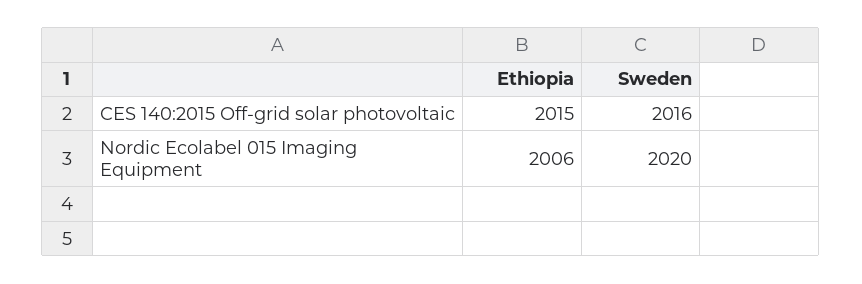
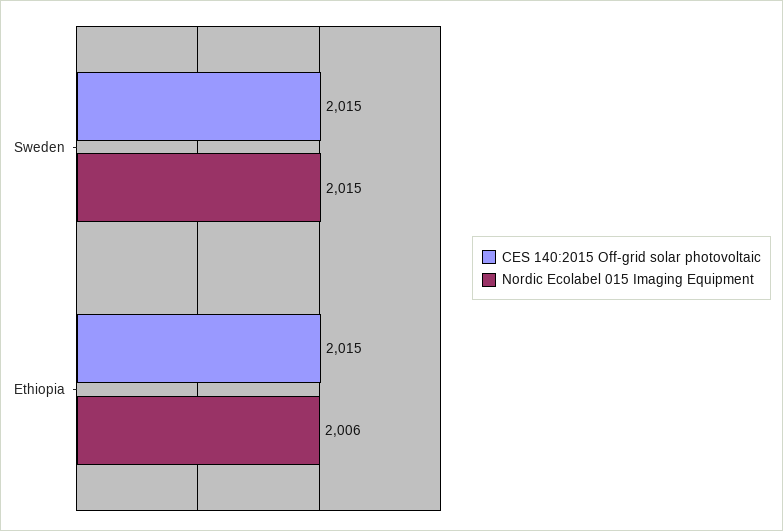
CES 140:2015 Off-grid solar photovoltaic, Sweden: 2016 -> 2015
Nordic Ecolabel 015 Imaging Equipment, Sweden: 2020 -> 2015

